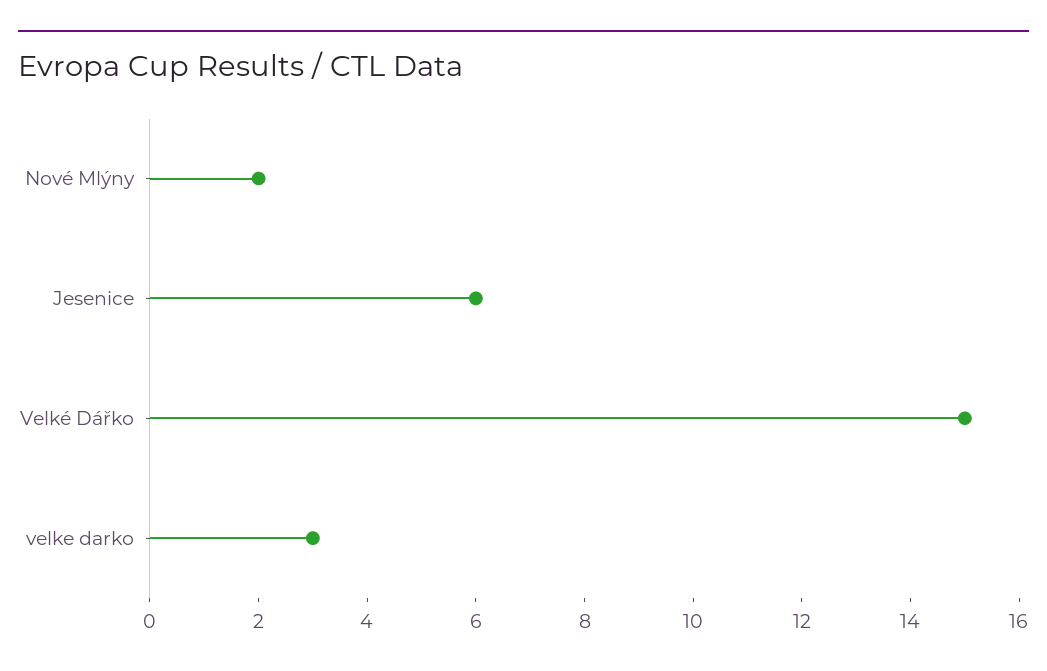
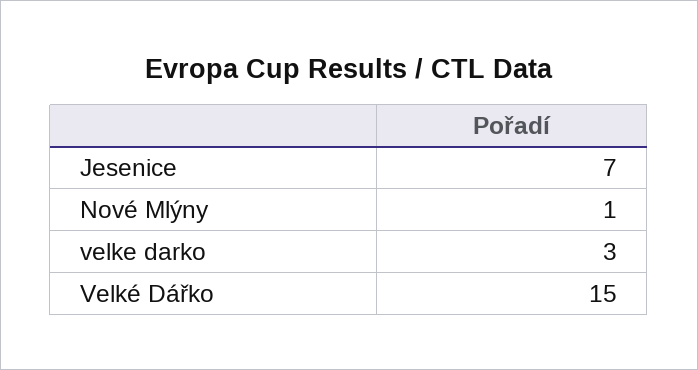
Nové Mlýny: 2 -> 1
Jesenice: 6 -> 7

